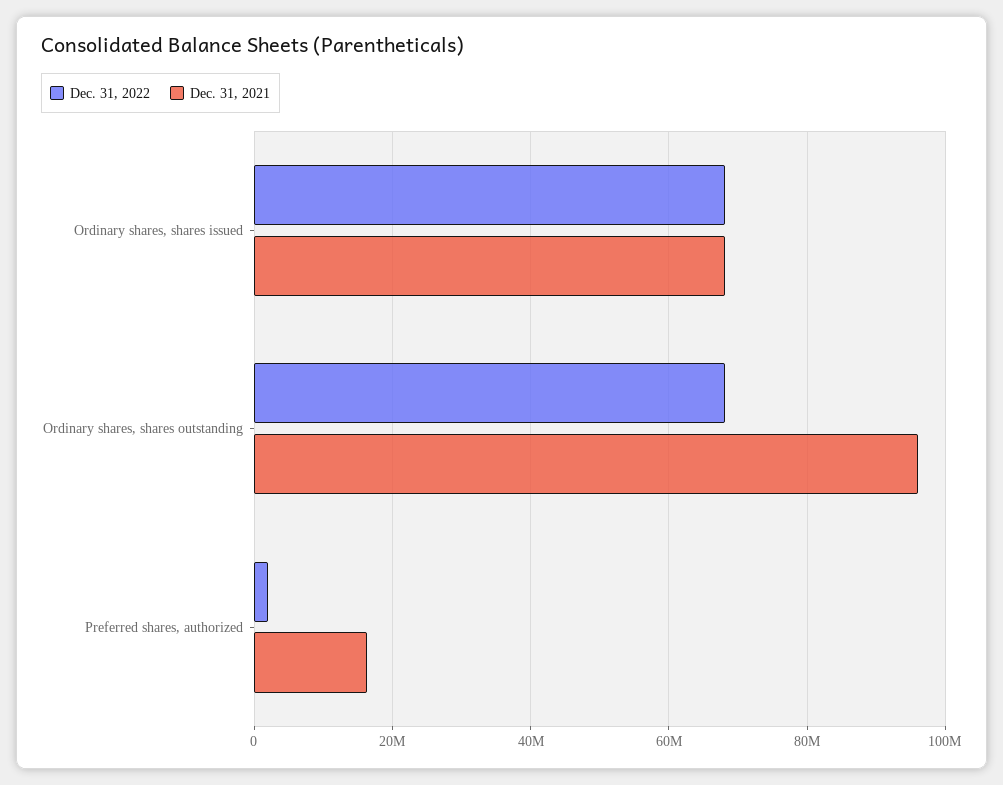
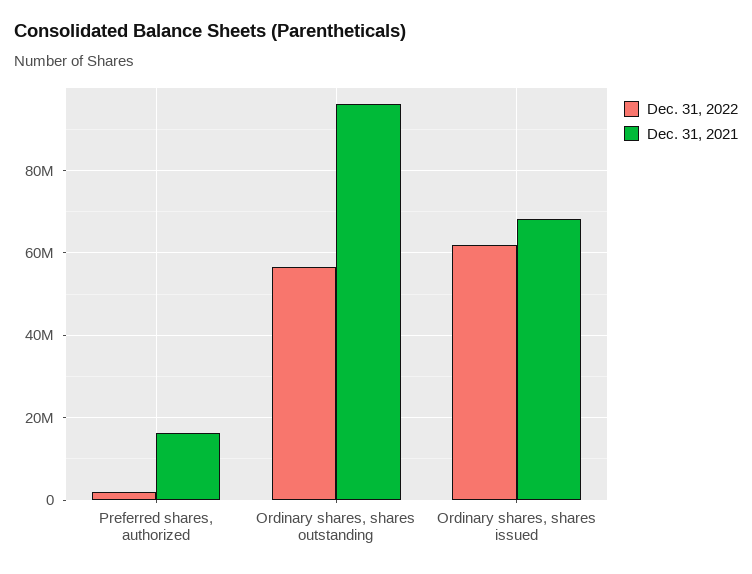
Dec. 31, 2022, Ordinary shares, shares issued: 68000000 -> 62000000
Dec. 31, 2022, Ordinary shares, shares outstanding: 68000000 -> 56000000

